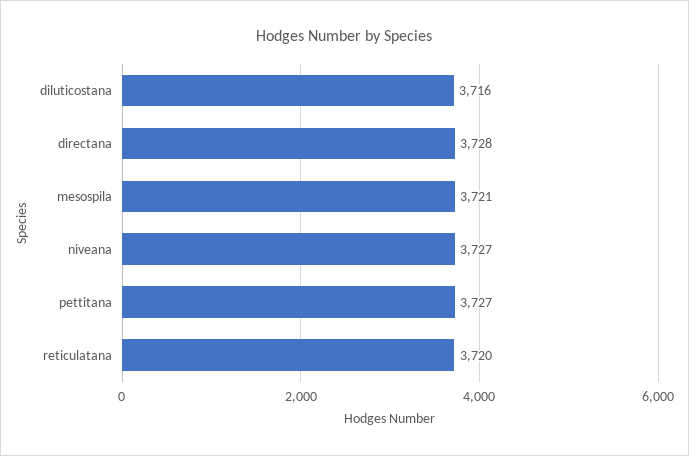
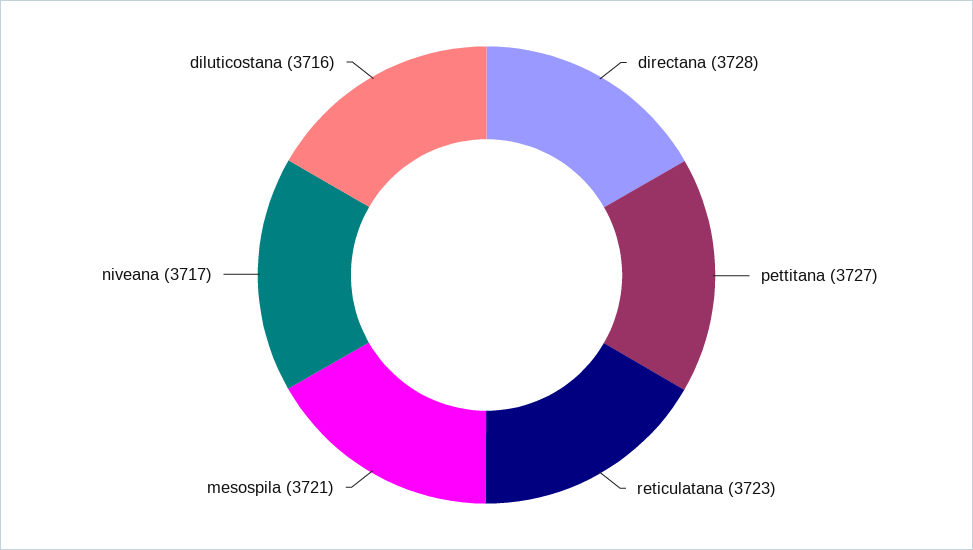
niveana: 3727 -> 3717
reticulatana: 3720 -> 3723

